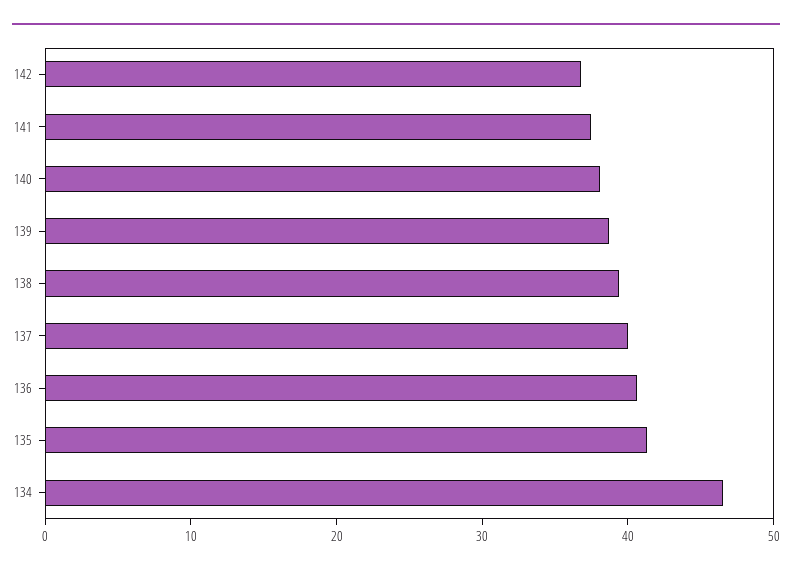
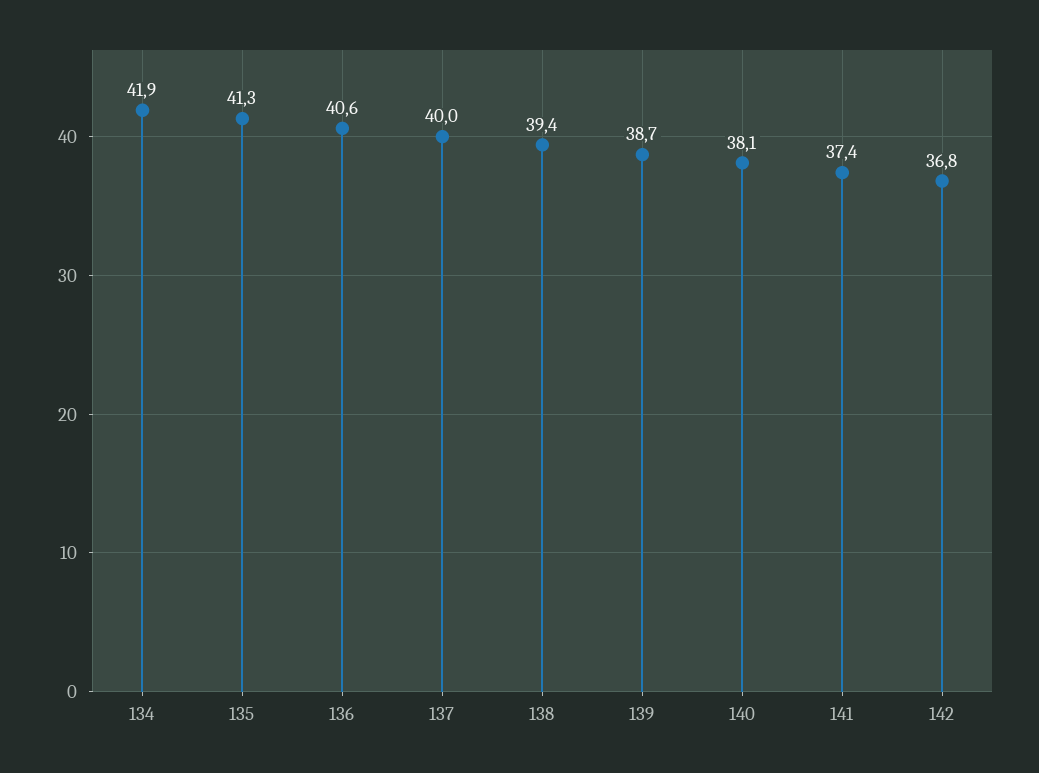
134: 46 -> 41.9

